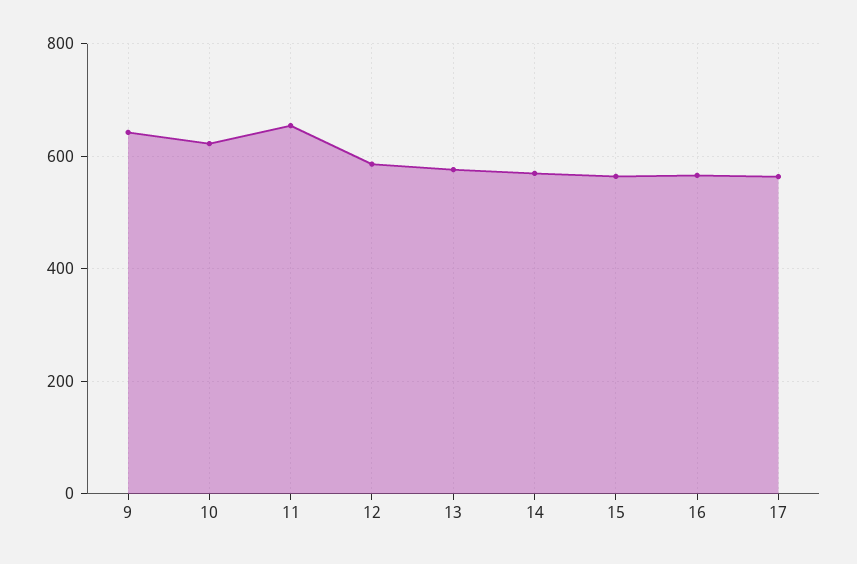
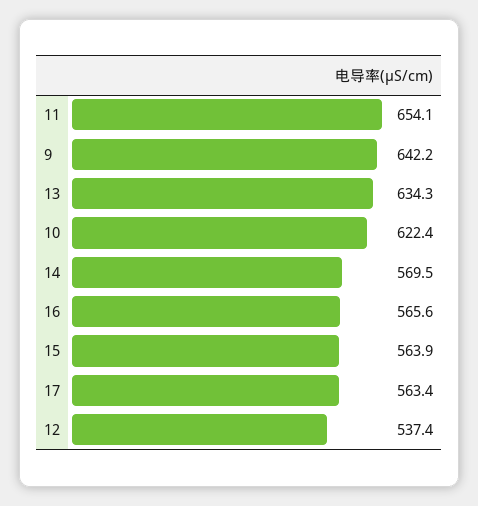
12: 580 -> 537.4
13: 580 -> 634.3

